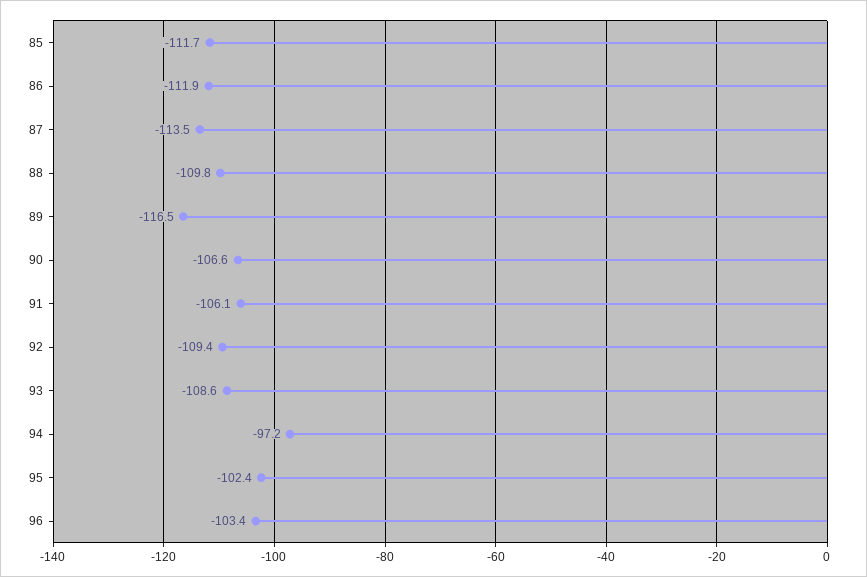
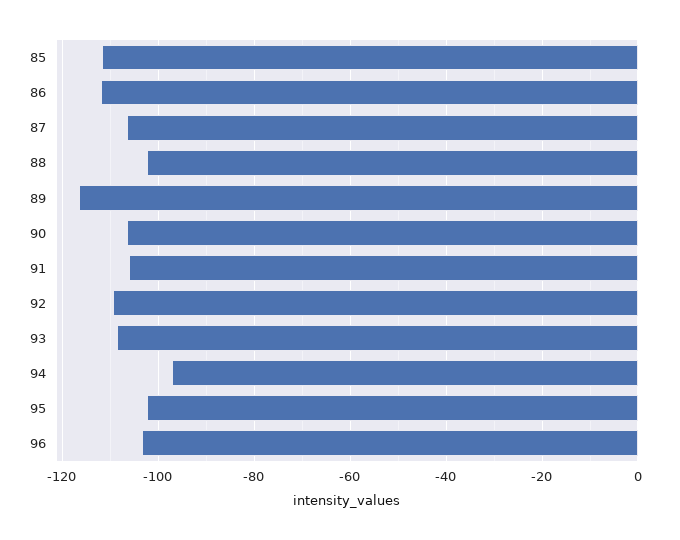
87: -113.5 -> -106
88: -109.8 -> -102

